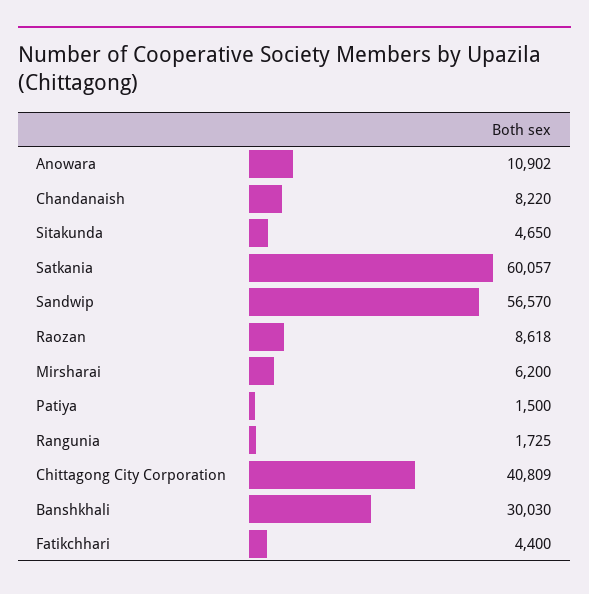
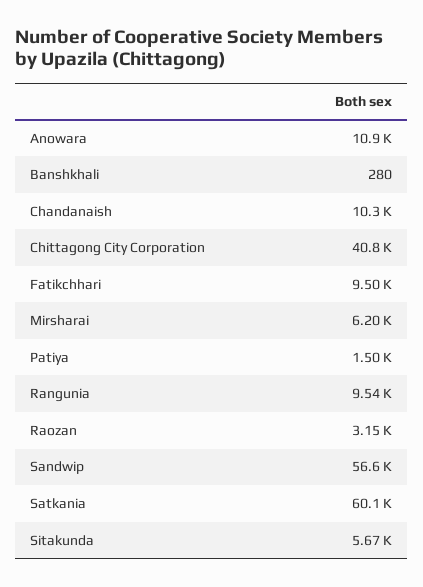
Chandanaish: 8220 -> 10300
Sitakunda: 4650 -> 5670
Raozan: 8618 -> 3150
Rangunia: 1725 -> 9540
Banshkhali: 30030 -> 280
Fatikchhari: 4400 -> 9500

